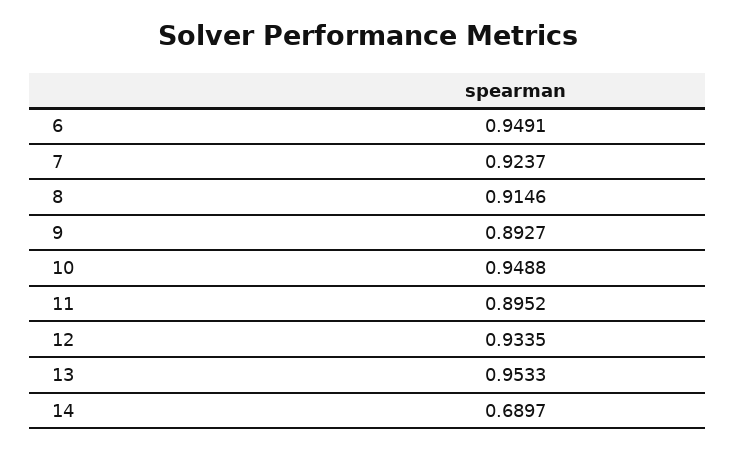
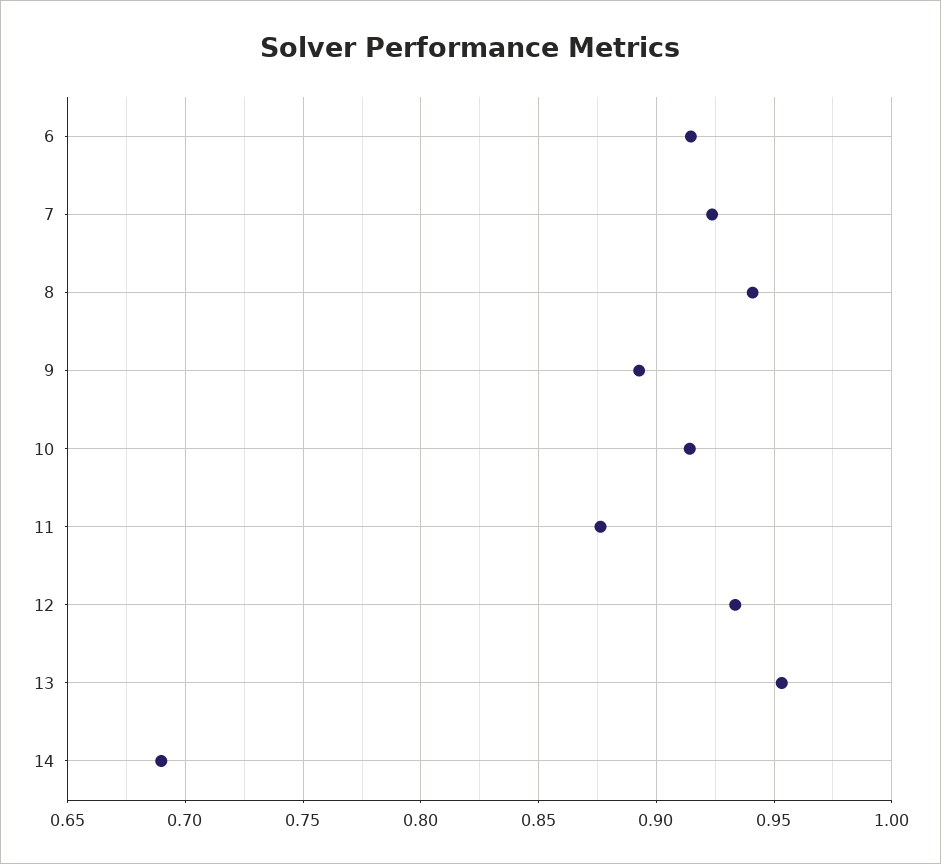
6: 0.9491 -> 0.915
8: 0.9146 -> 0.94
10: 0.9488 -> 0.915
11: 0.8952 -> 0.875

